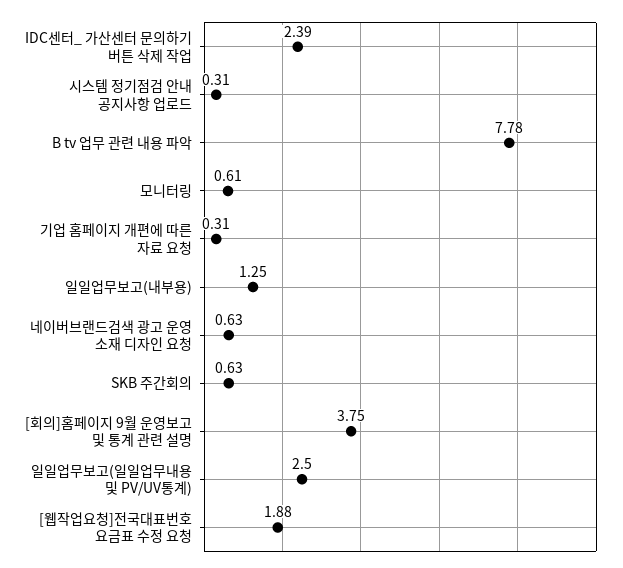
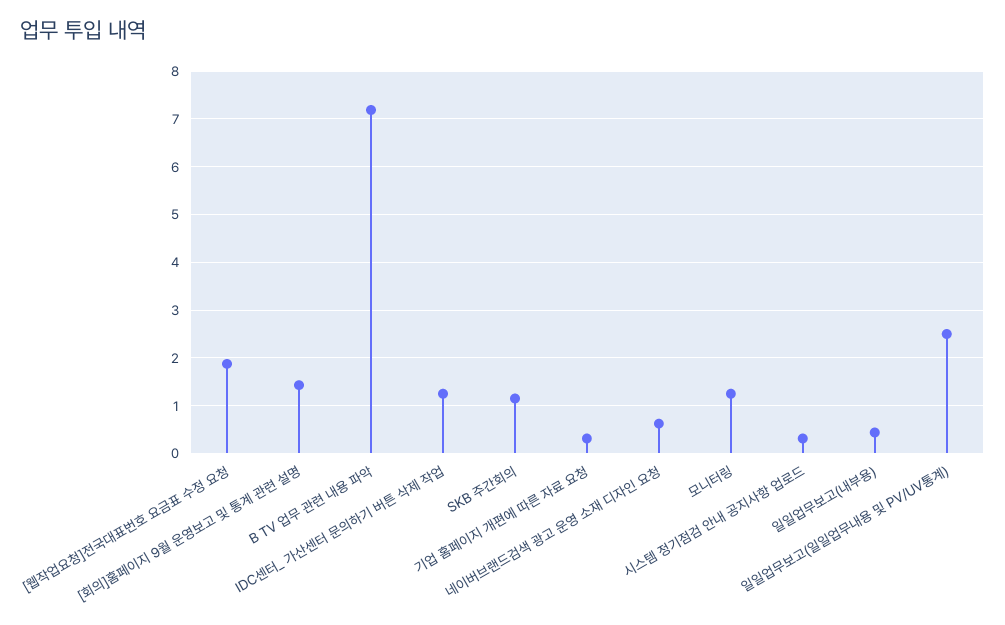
IDC센터_ 가산센터 문의하기 버튼 삭제 작업: 2.39 -> 1.2
B tv 업무 관련 내용 파악: 7.78 -> 7.2
모니터링: 0.61 -> 1.2
일일업무보고(내부용): 1.25 -> 0.4
SKB 주간회의: 0.63 -> 1.2
[회의]홈페이지 9월 운영보고 및 통계 관련 설명: 3.75 -> 1.4

